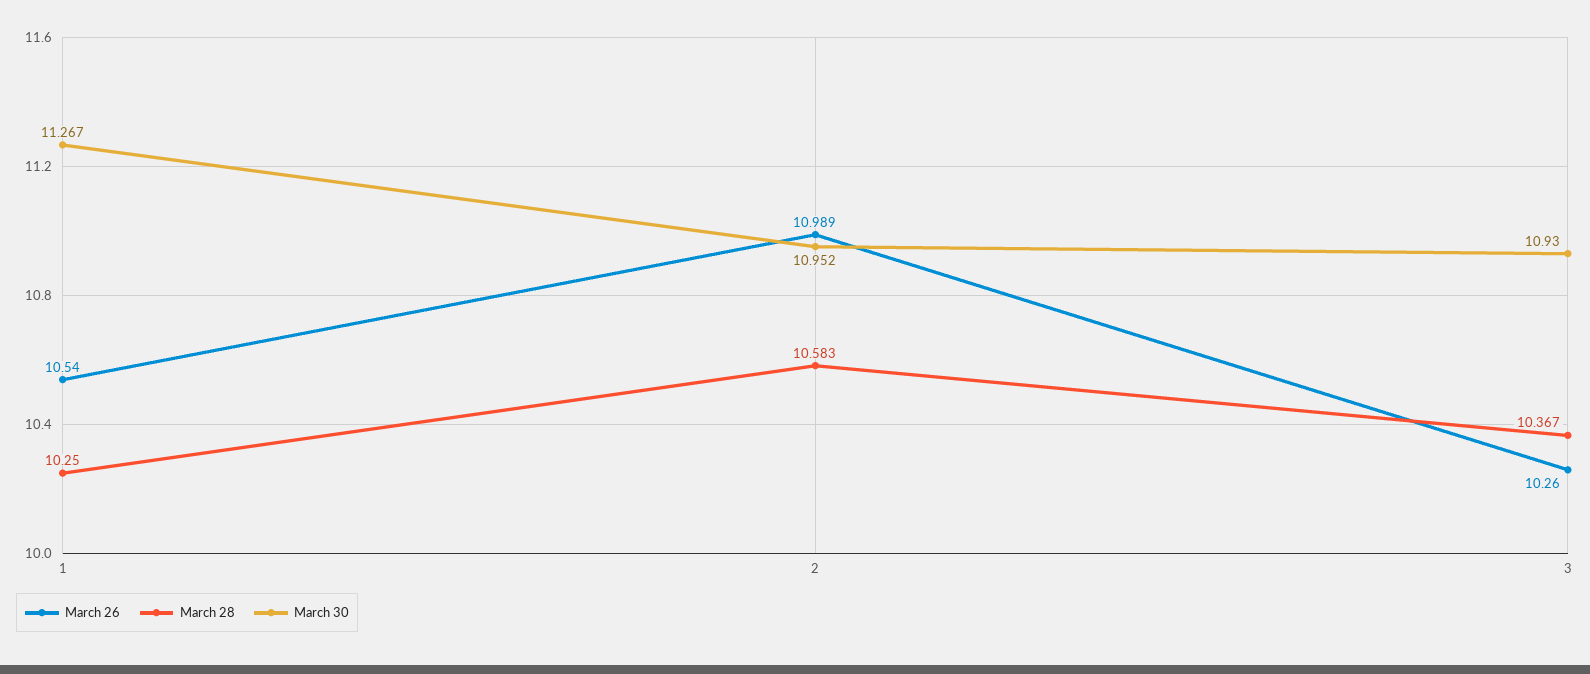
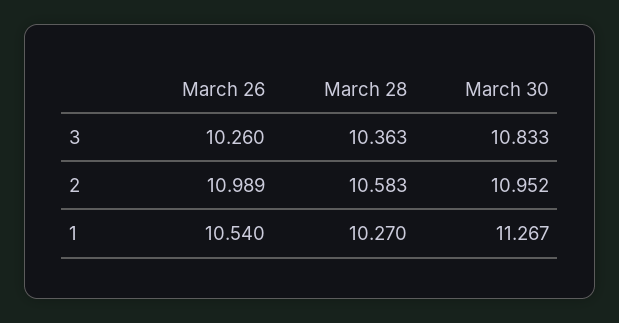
March 28, 1: 10.25 -> 10.27
March 28, 3: 10.367 -> 10.363
March 30, 3: 10.93 -> 10.833

